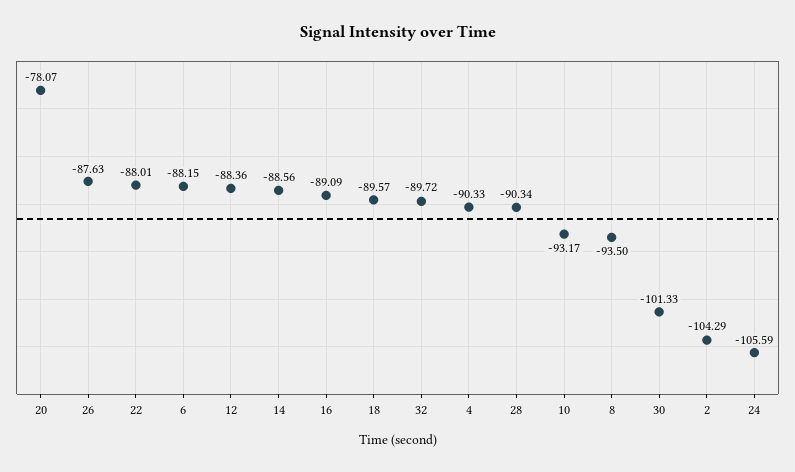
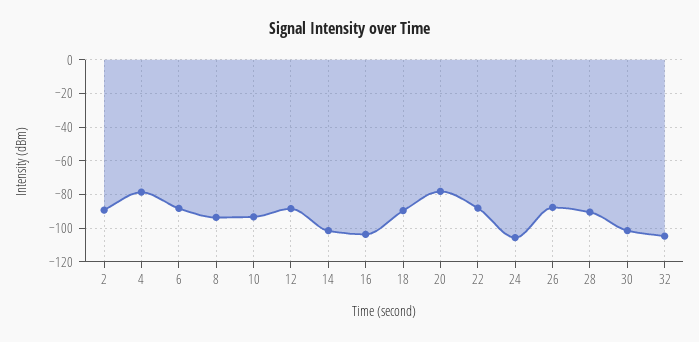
14: -88.56 -> -100
16: -89.09 -> -105
32: -89.72 -> -105
4: -90.33 -> -80
2: -104.29 -> -90

